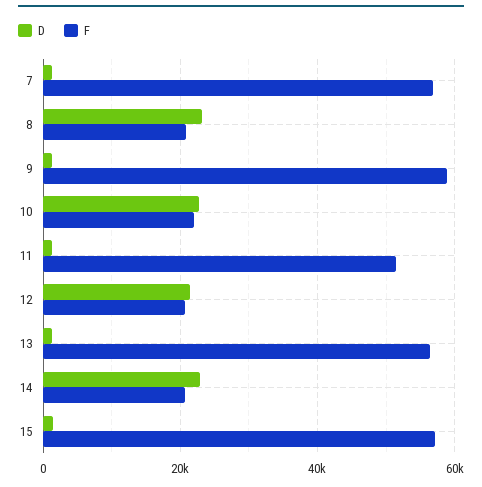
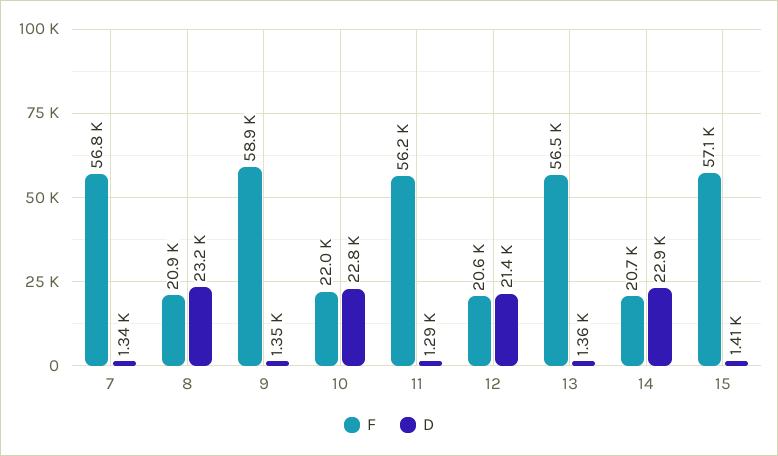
F, 11: 52000 -> 56200

